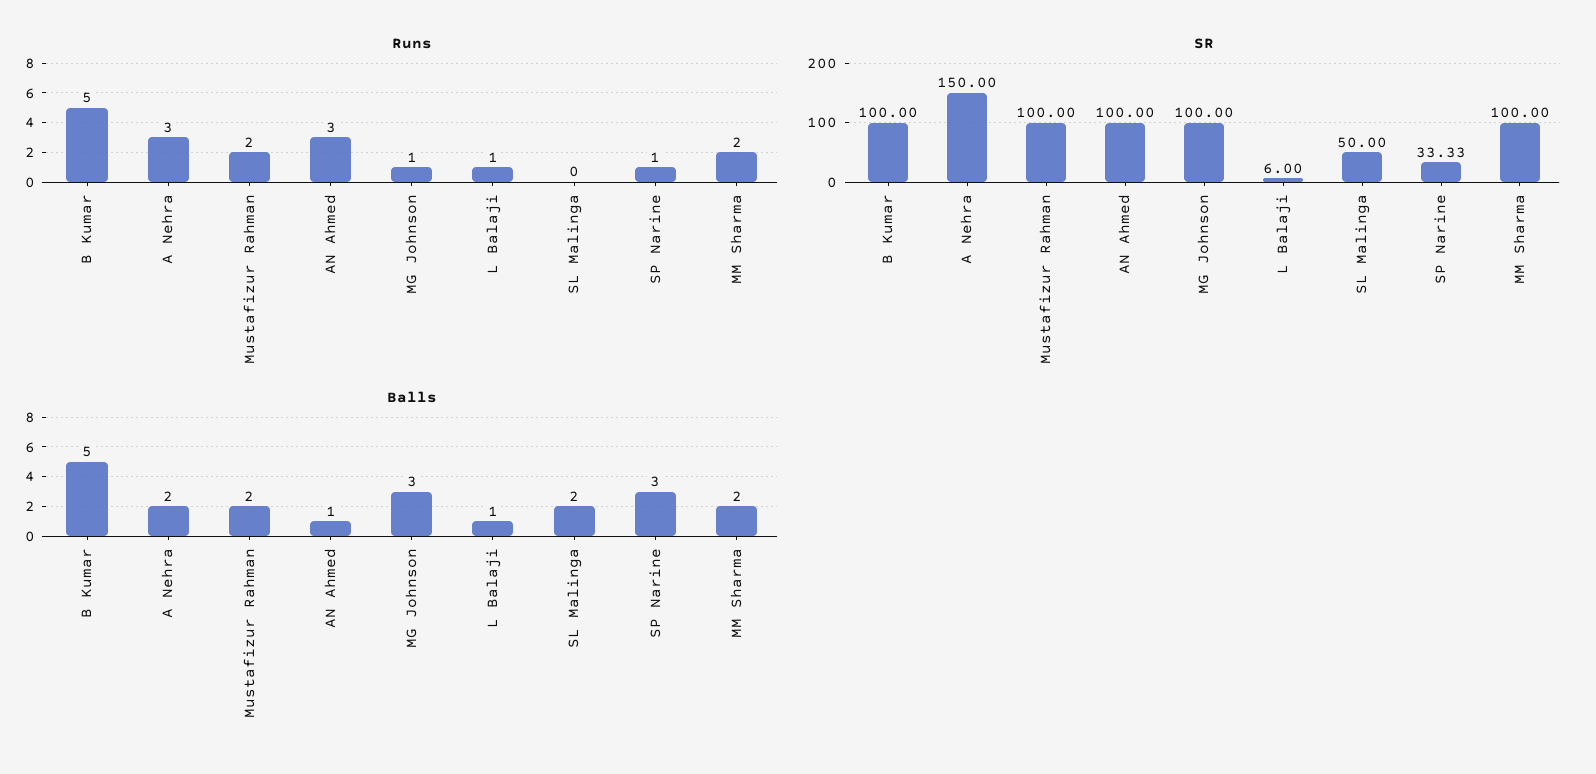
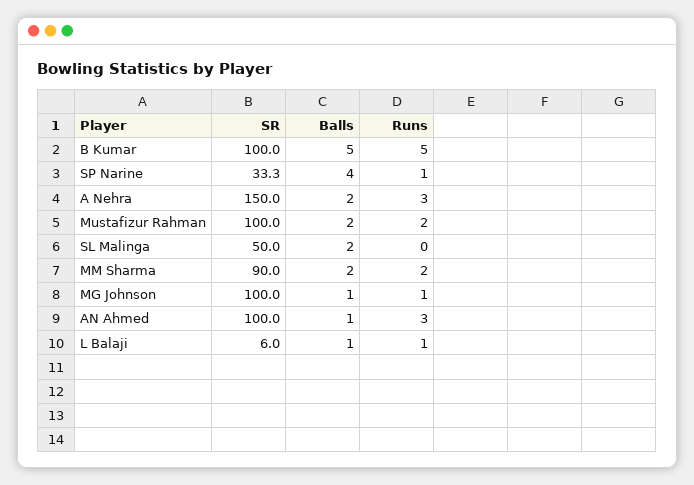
SR, MM Sharma: 100 -> 90
Balls, MG Johnson: 3 -> 1
Balls, SP Narine: 3 -> 4

